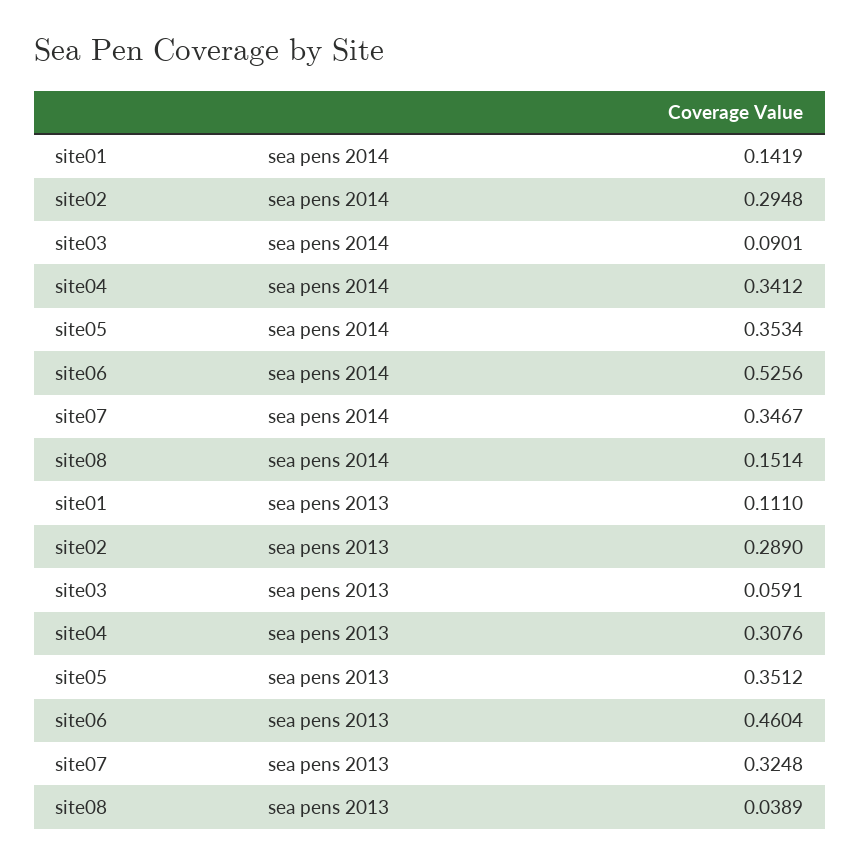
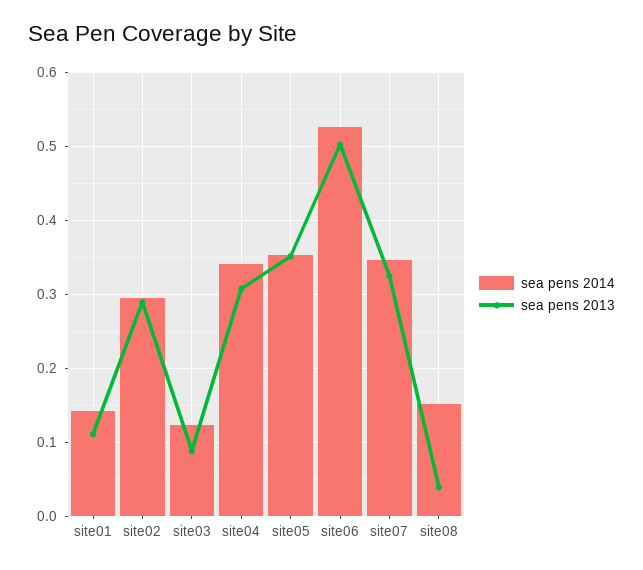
sea pens 2014, site03: 0.0901 -> 0.12
sea pens 2013, site03: 0.0591 -> 0.09
sea pens 2013, site06: 0.4604 -> 0.5

